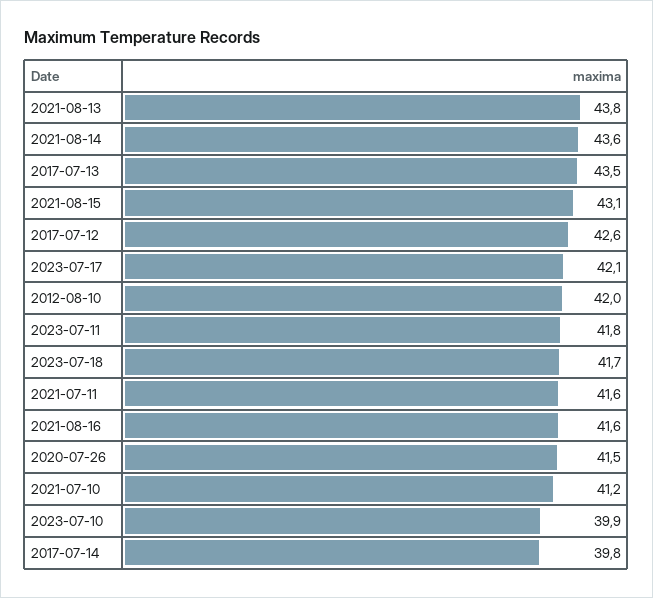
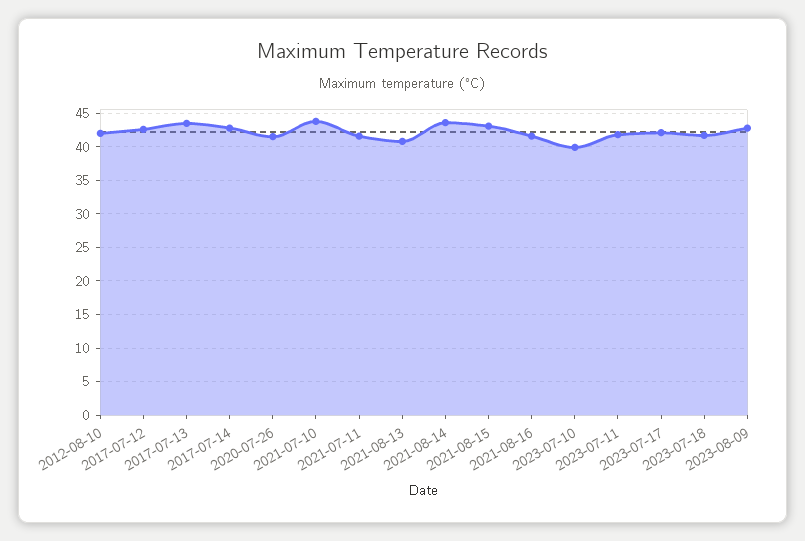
2021-08-13: 43.8 -> 41
2021-07-10: 41.2 -> 44
2017-07-14: 39.8 -> 43
2023-08-09: none -> 43

